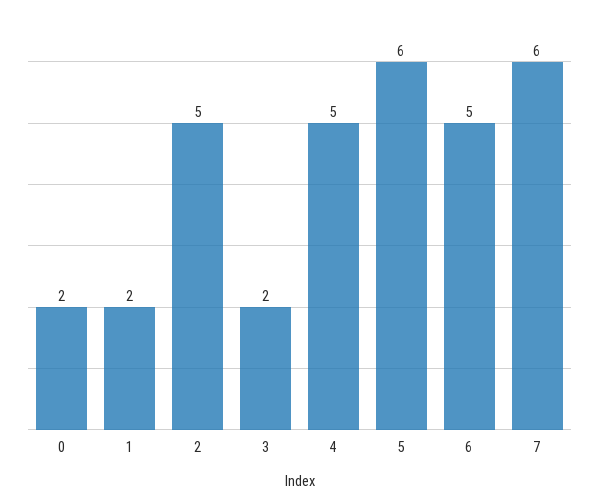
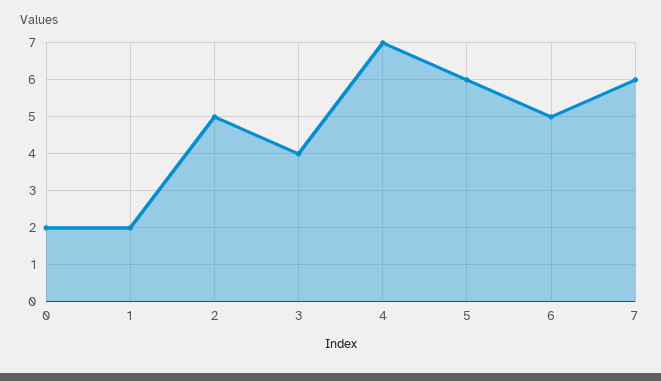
3: 2 -> 4
4: 5 -> 7

